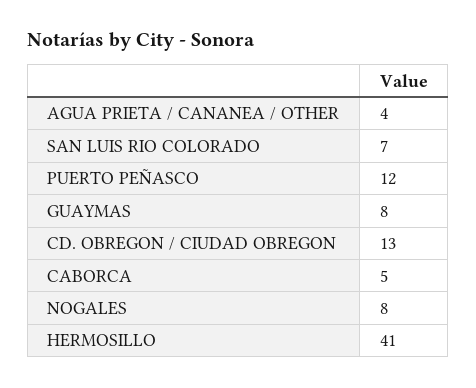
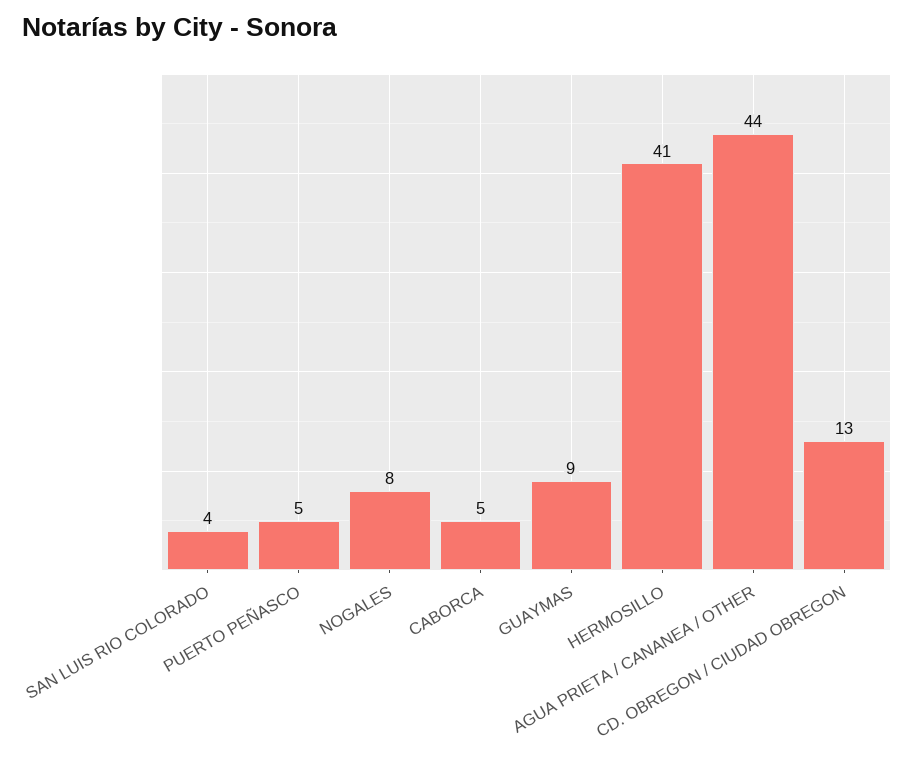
AGUA PRIETA / CANANEA / OTHER: 4 -> 44
SAN LUIS RIO COLORADO: 7 -> 4
PUERTO PEÑASCO: 12 -> 5
GUAYMAS: 8 -> 9

